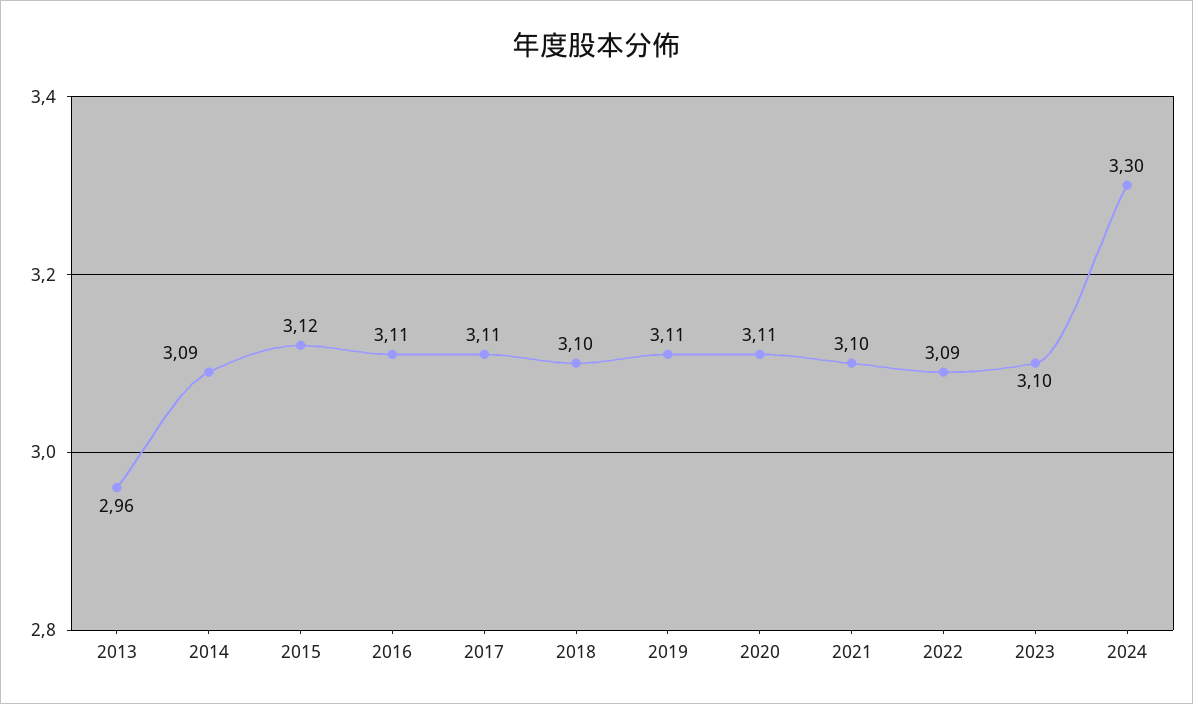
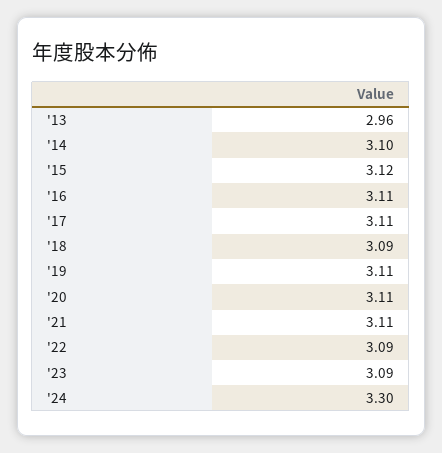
2014: 3.09 -> 3.1
2018: 3.1 -> 3.09
2021: 3.1 -> 3.11
2023: 3.1 -> 3.09

